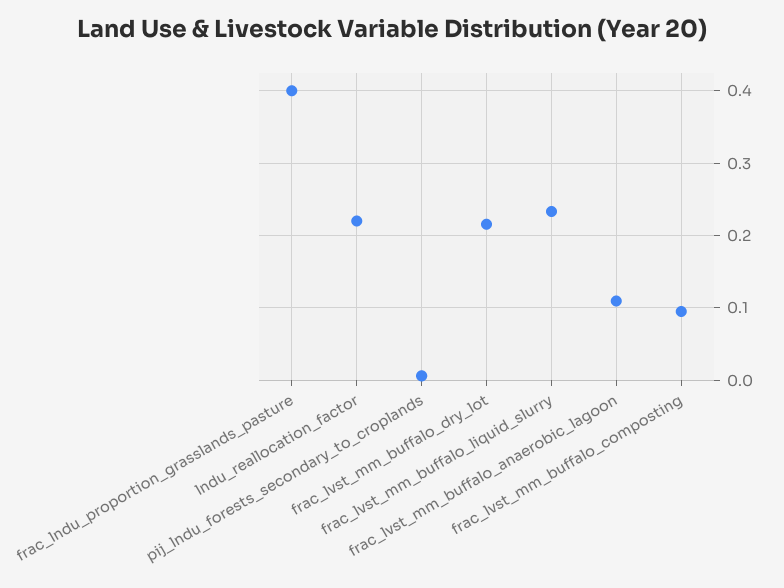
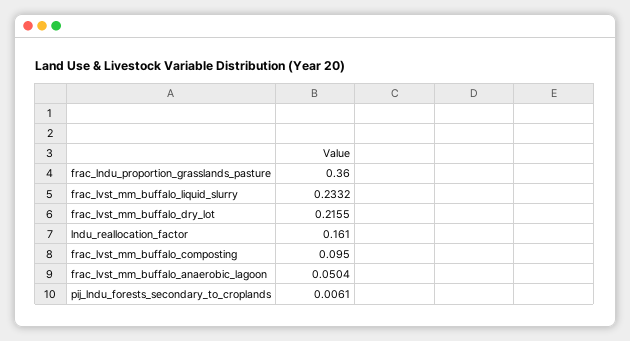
frac_lndu_proportion_grasslands_pasture: 0.4 -> 0.36
lndu_reallocation_factor: 0.22 -> 0.161
frac_lvst_mm_buffalo_anaerobic_lagoon: 0.11 -> 0.0504

